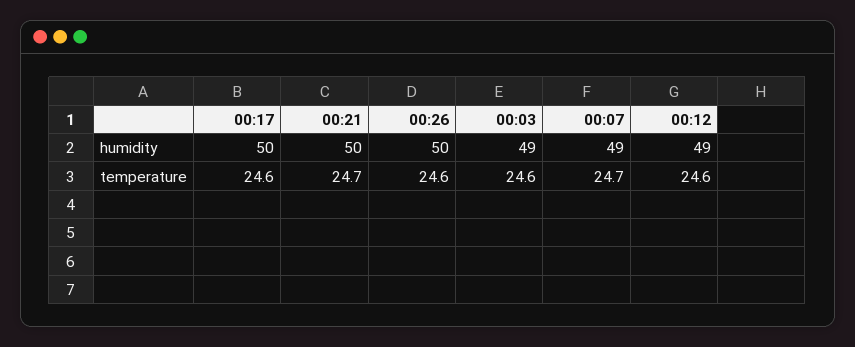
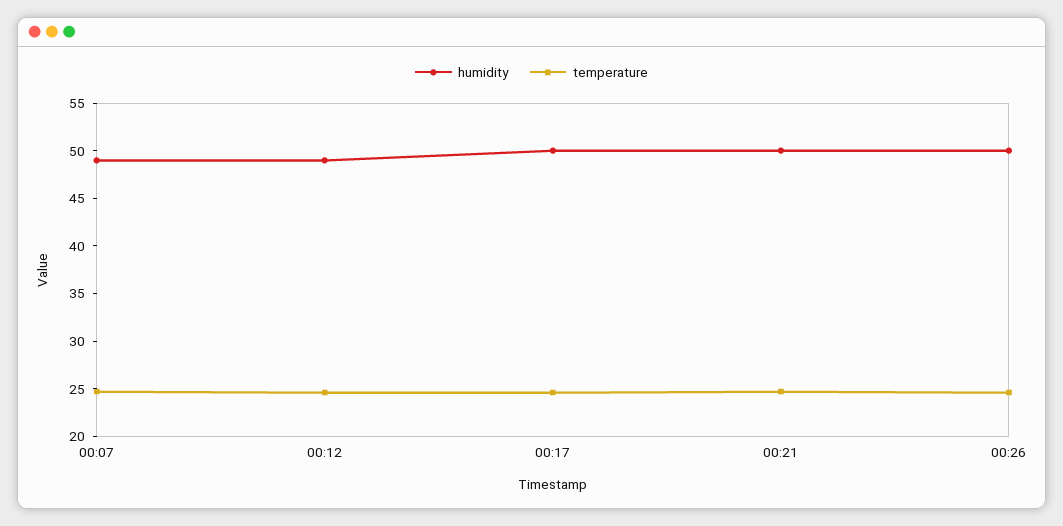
humidity, 00:03: 49 -> none
temperature, 00:03: 24.6 -> none

